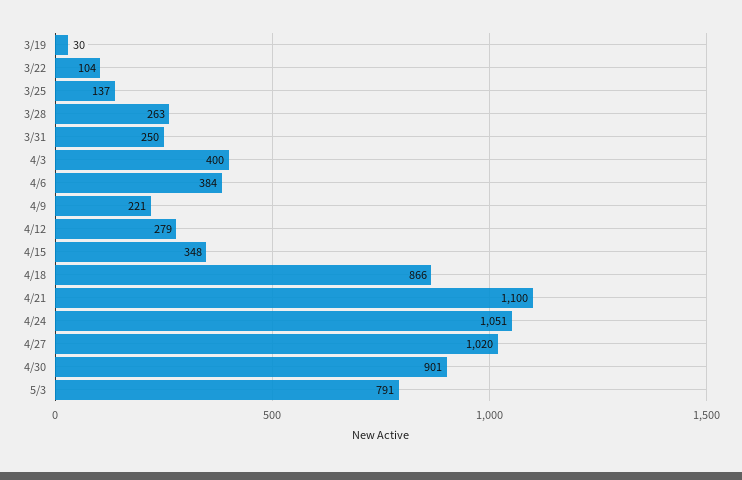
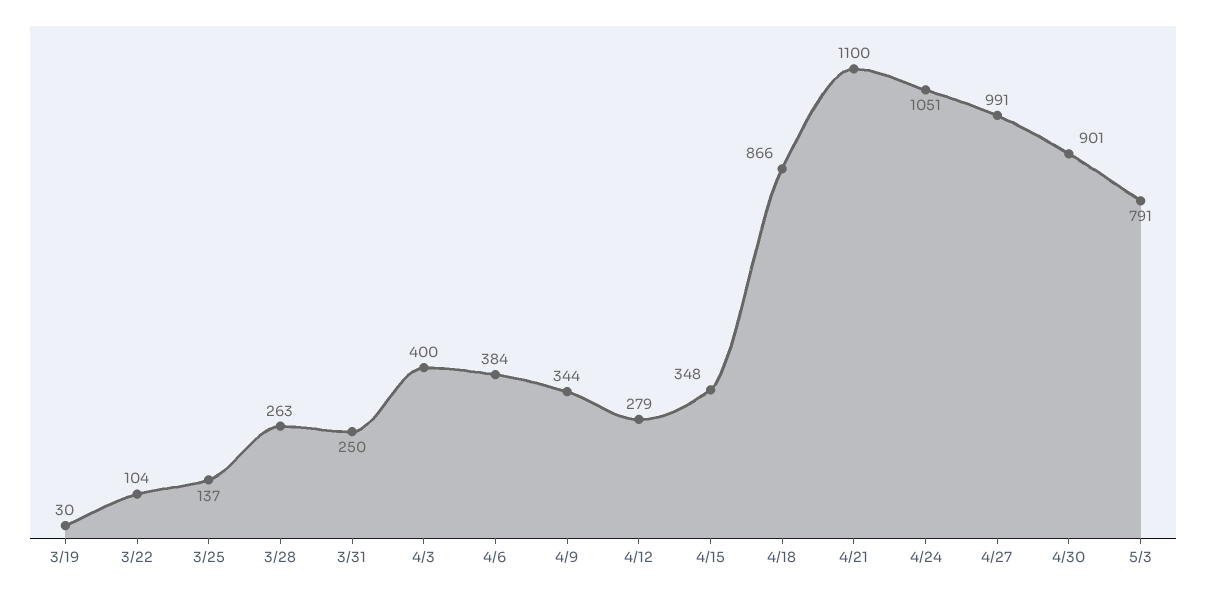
4/9: 221 -> 344
4/27: 1020 -> 991

